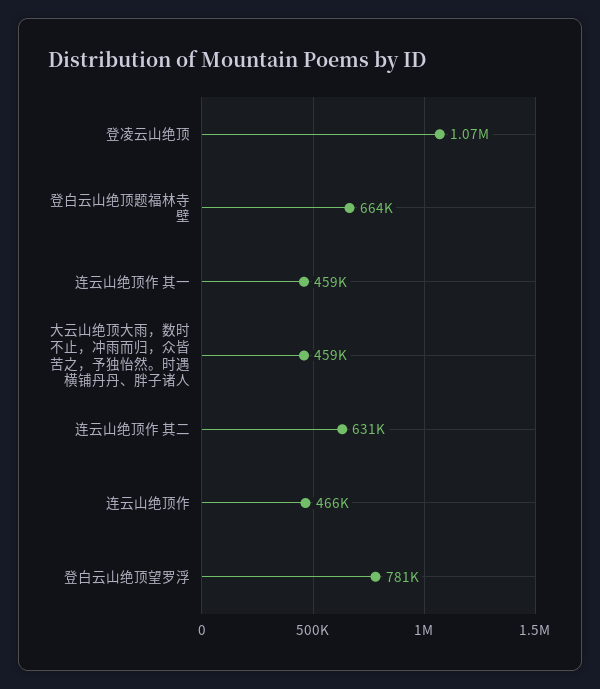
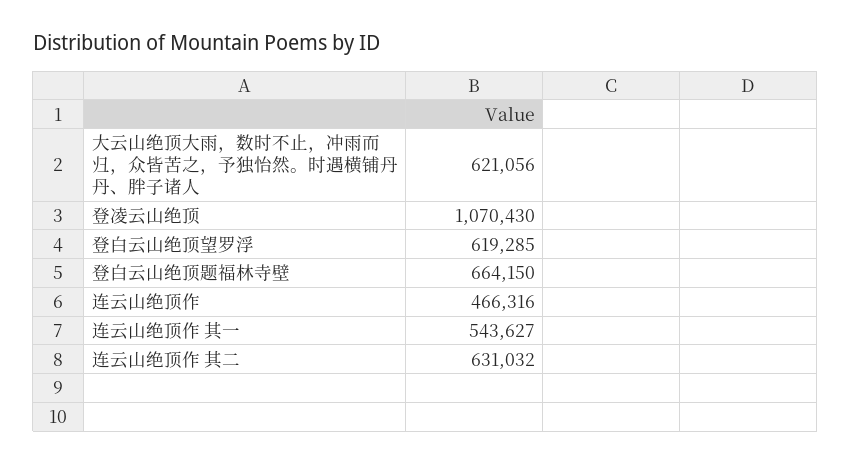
连云山绝顶作 其一: 459000 -> 543627
大云山绝顶大雨，数时不止，冲雨而归，众皆苦之，予独怡然。时遇横铺丹丹、胖子诸人: 459000 -> 621056
登白云山绝顶望罗浮: 781000 -> 619285

